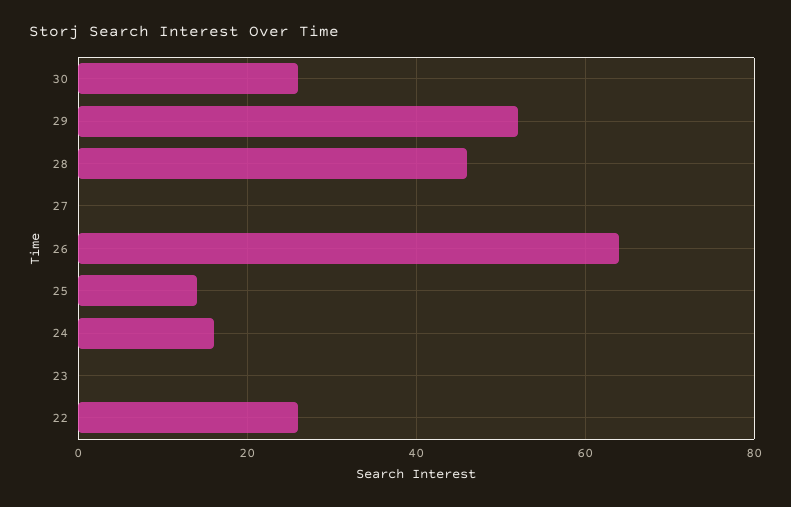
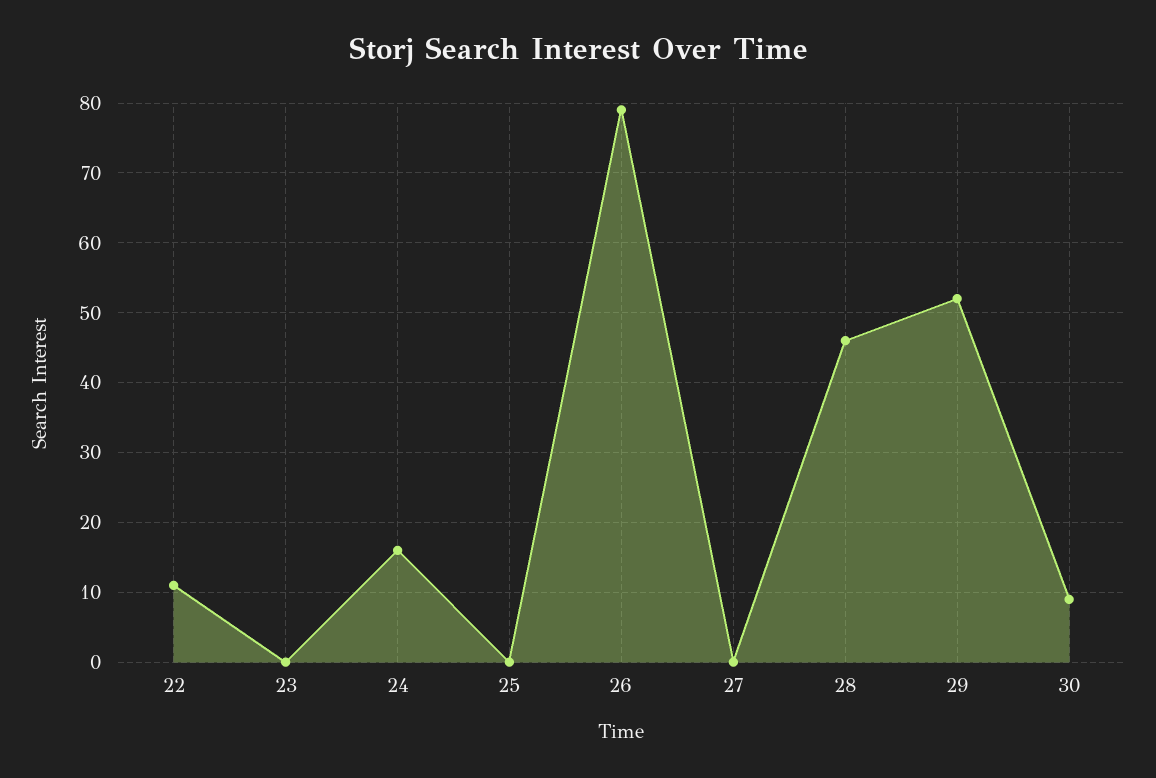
30: 25 -> 9
26: 65 -> 79
25: 15 -> 0
22: 25 -> 11

